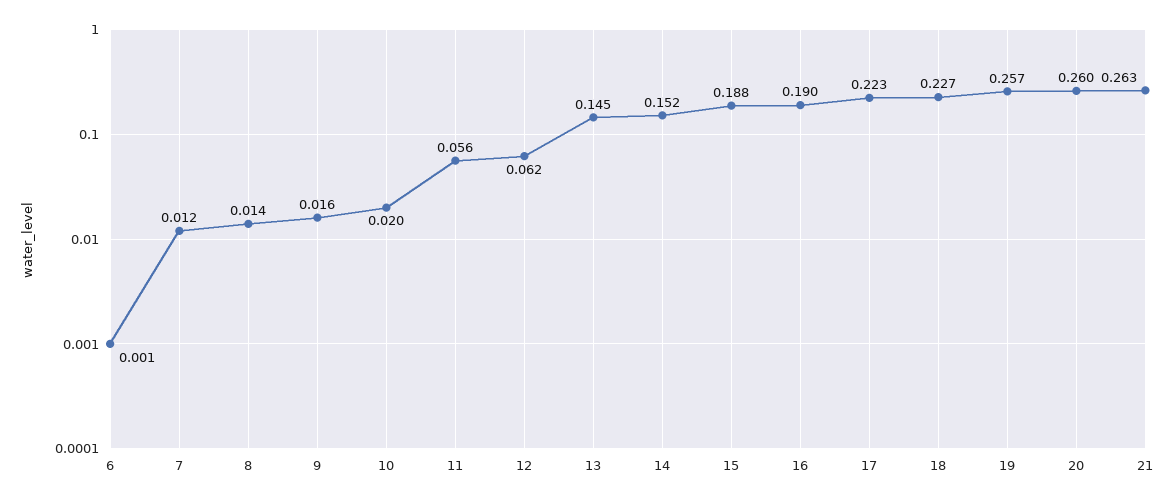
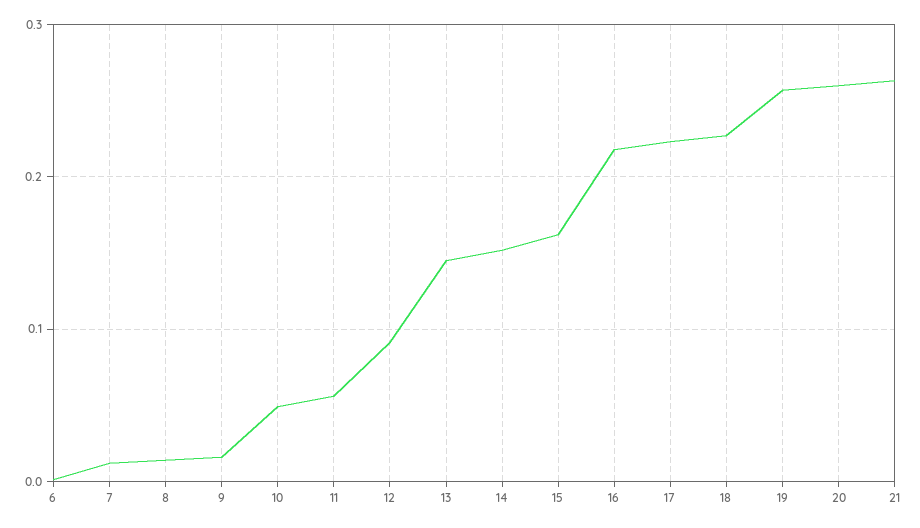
10: 0.02 -> 0.05
12: 0.062 -> 0.09
15: 0.188 -> 0.16
16: 0.19 -> 0.22

